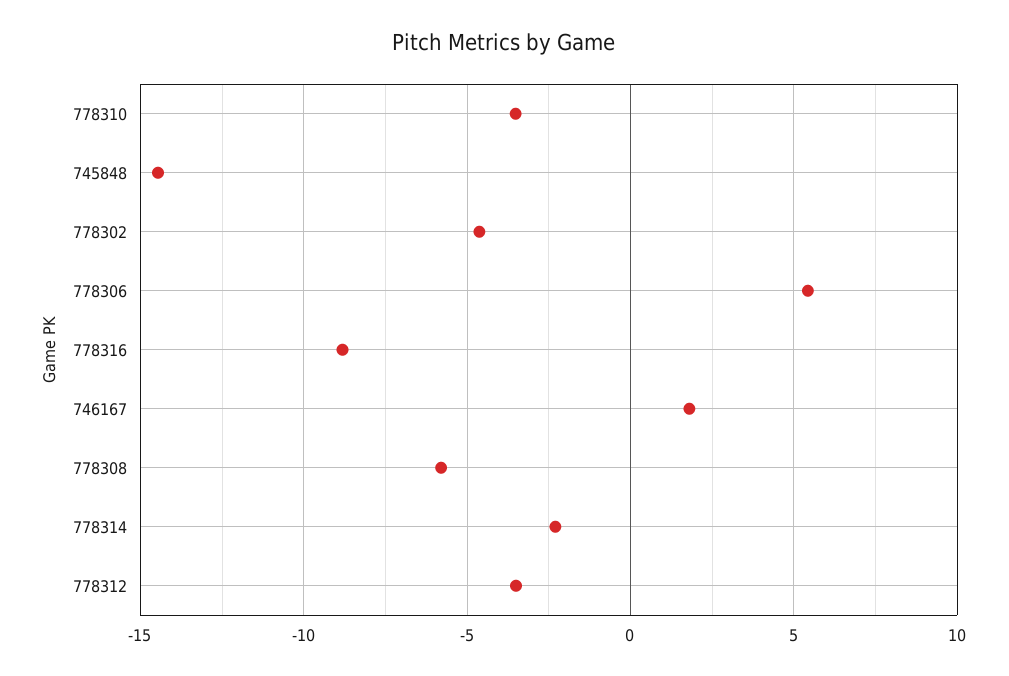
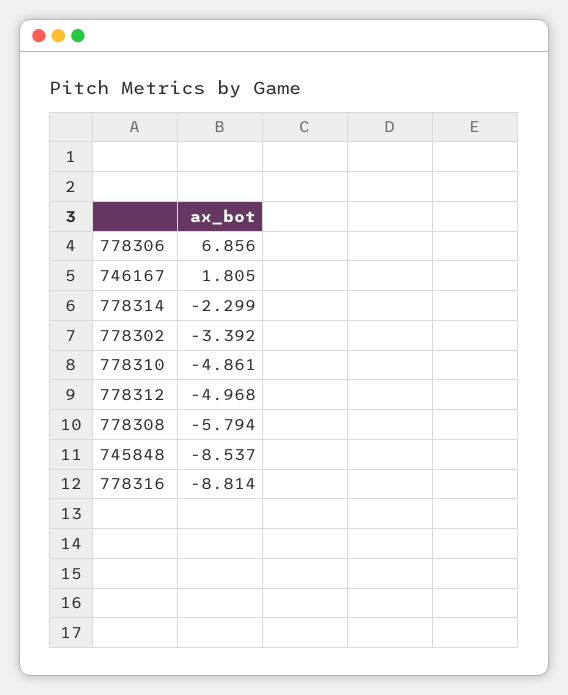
778310: -3.5 -> -4.861
745848: -14.5 -> -8.537
778302: -4.5 -> -3.392
778306: 5.5 -> 6.856
778312: -3.5 -> -4.968

